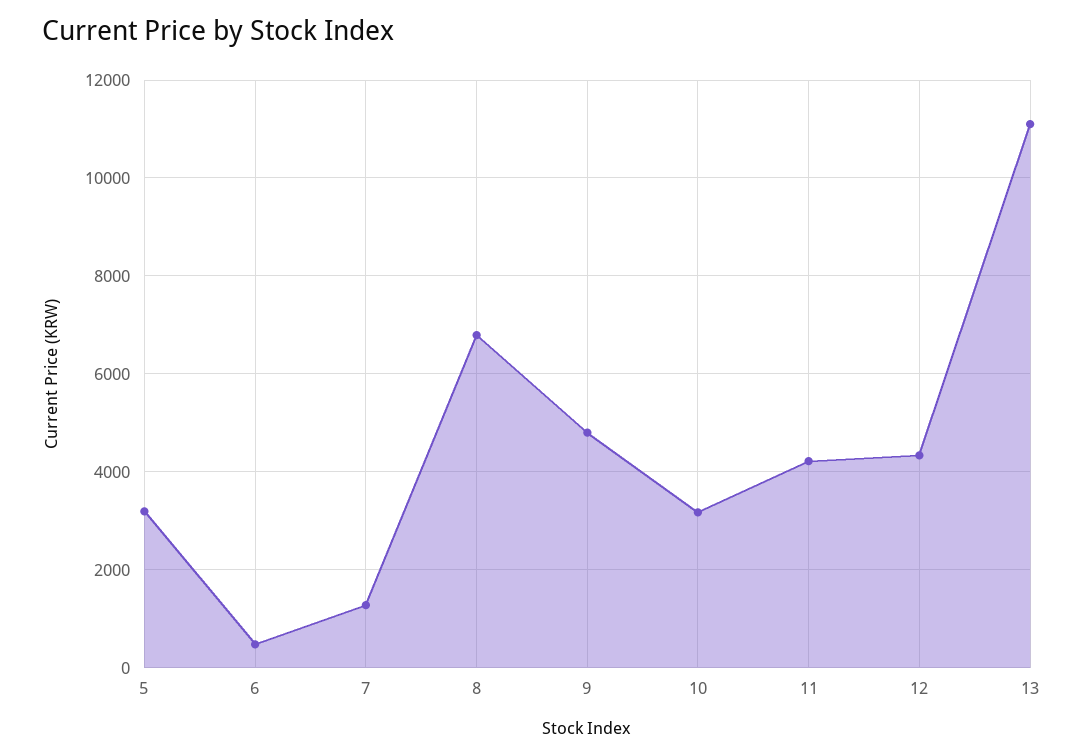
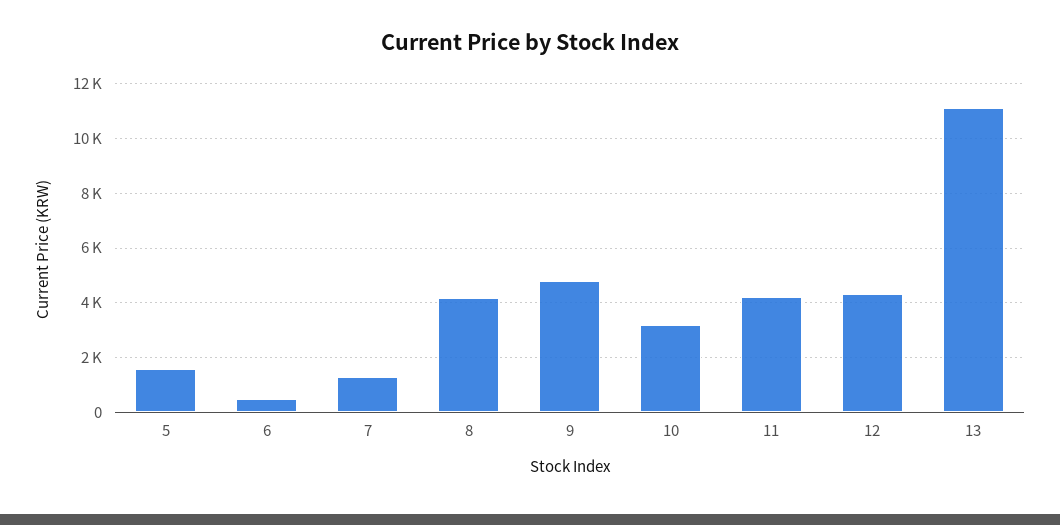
5: 3200 -> 1500
8: 6800 -> 4250

